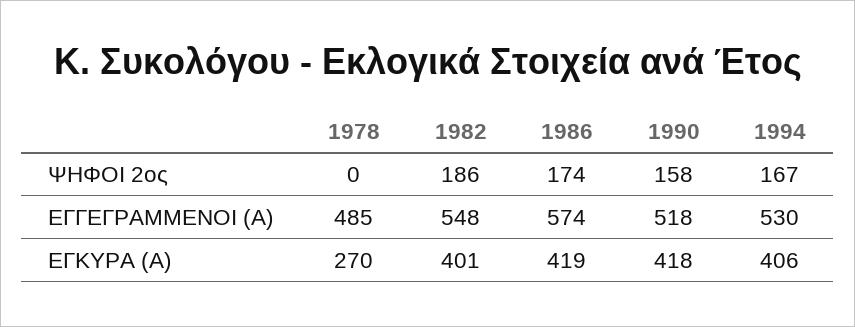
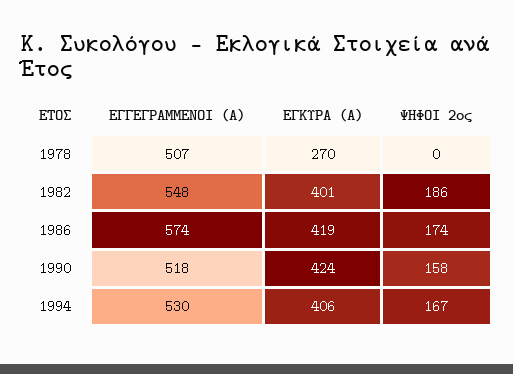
1978, ΕΓΓΕΓΡΑΜΜΕΝΟΙ (Α): 485 -> 507
1990, ΕΓΚΥΡΑ (Α): 418 -> 424

